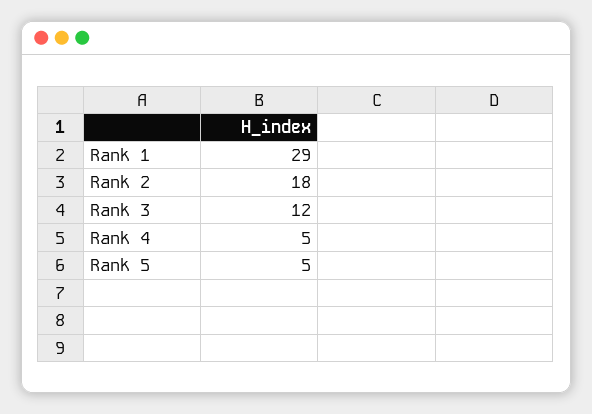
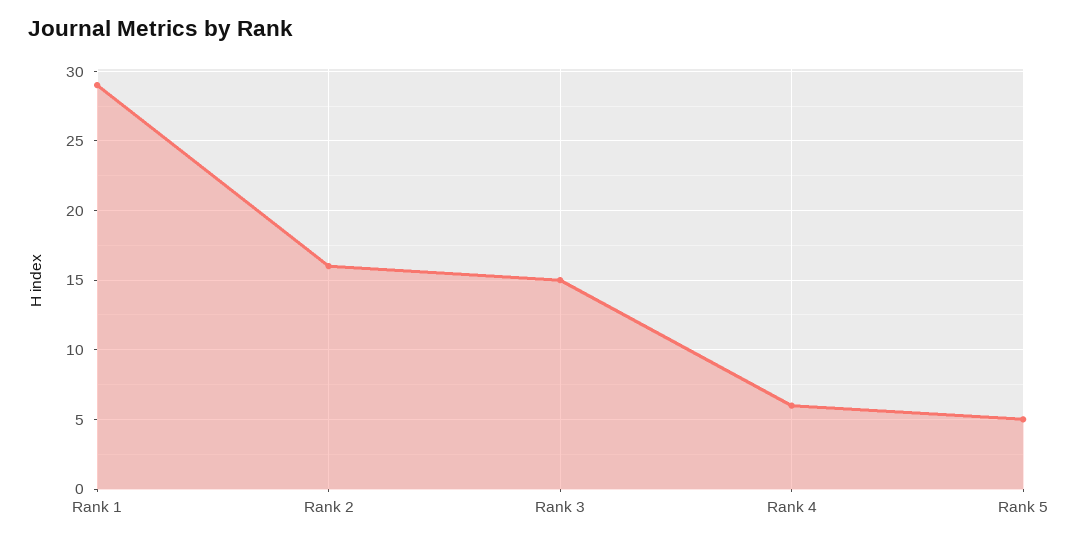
Rank 2: 18 -> 16
Rank 3: 12 -> 15
Rank 4: 5 -> 6

